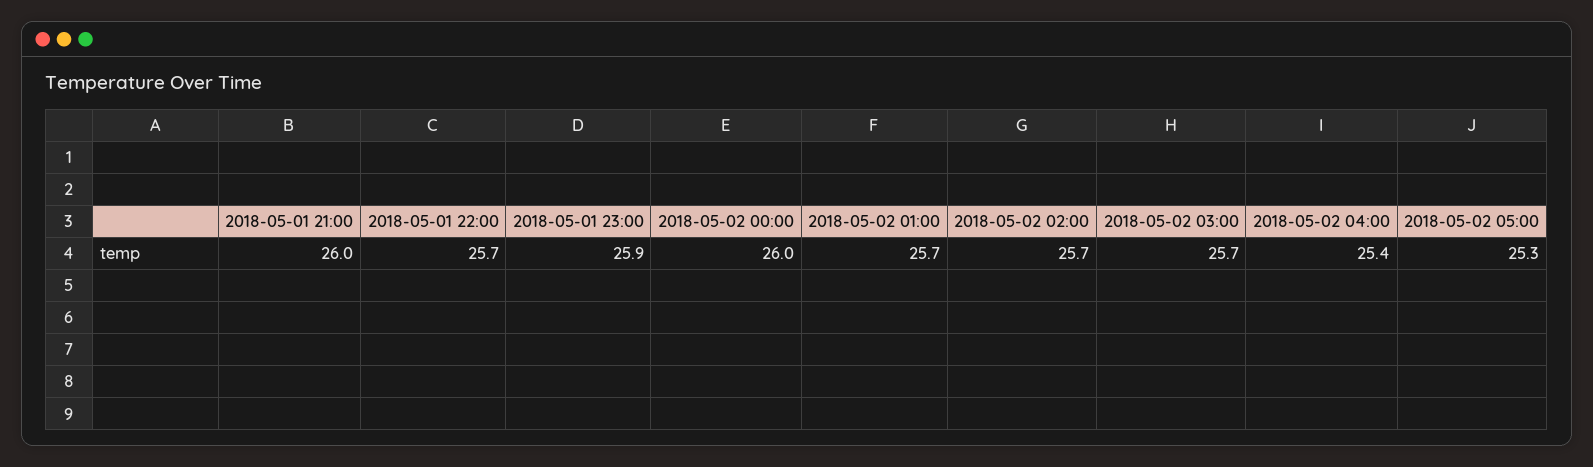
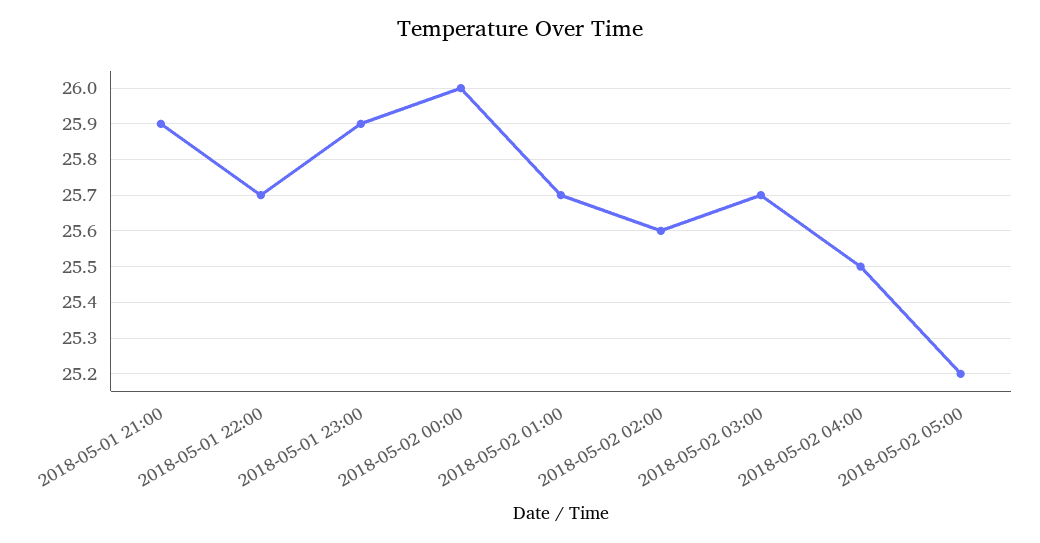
2018-05-01 21:00: 26 -> 25.9
2018-05-02 02:00: 25.7 -> 25.6
2018-05-02 04:00: 25.4 -> 25.5
2018-05-02 05:00: 25.3 -> 25.2

